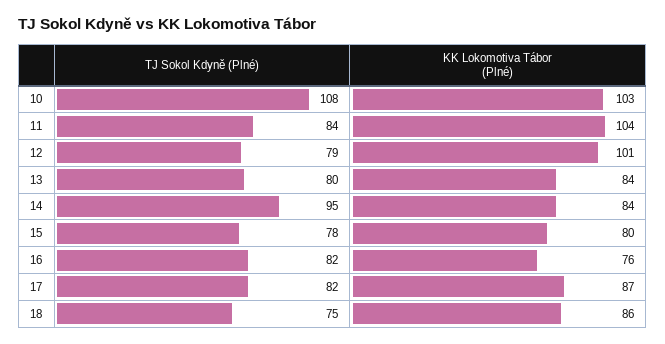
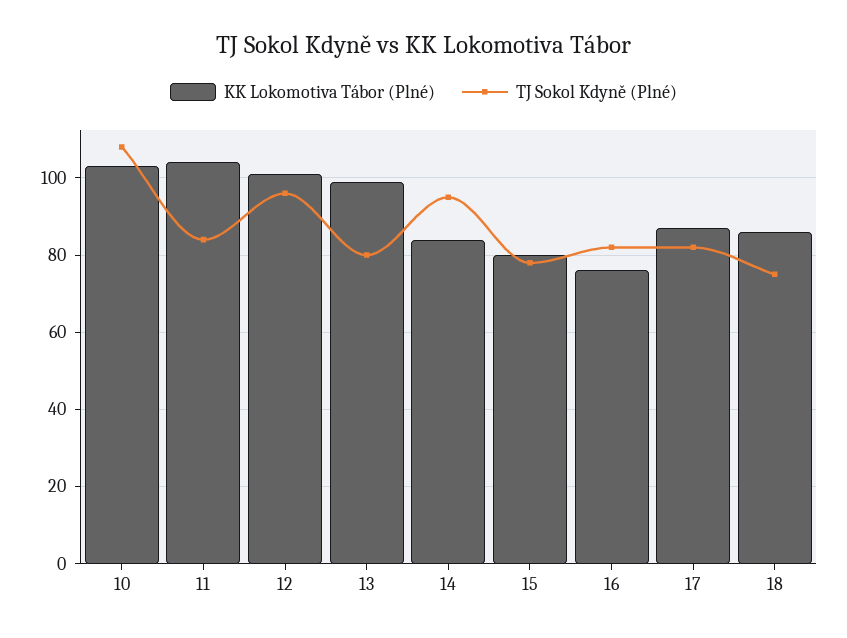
TJ Sokol Kdyně (Plné), 12: 79 -> 95
KK Lokomotiva Tábor (Plné), 13: 84 -> 100

